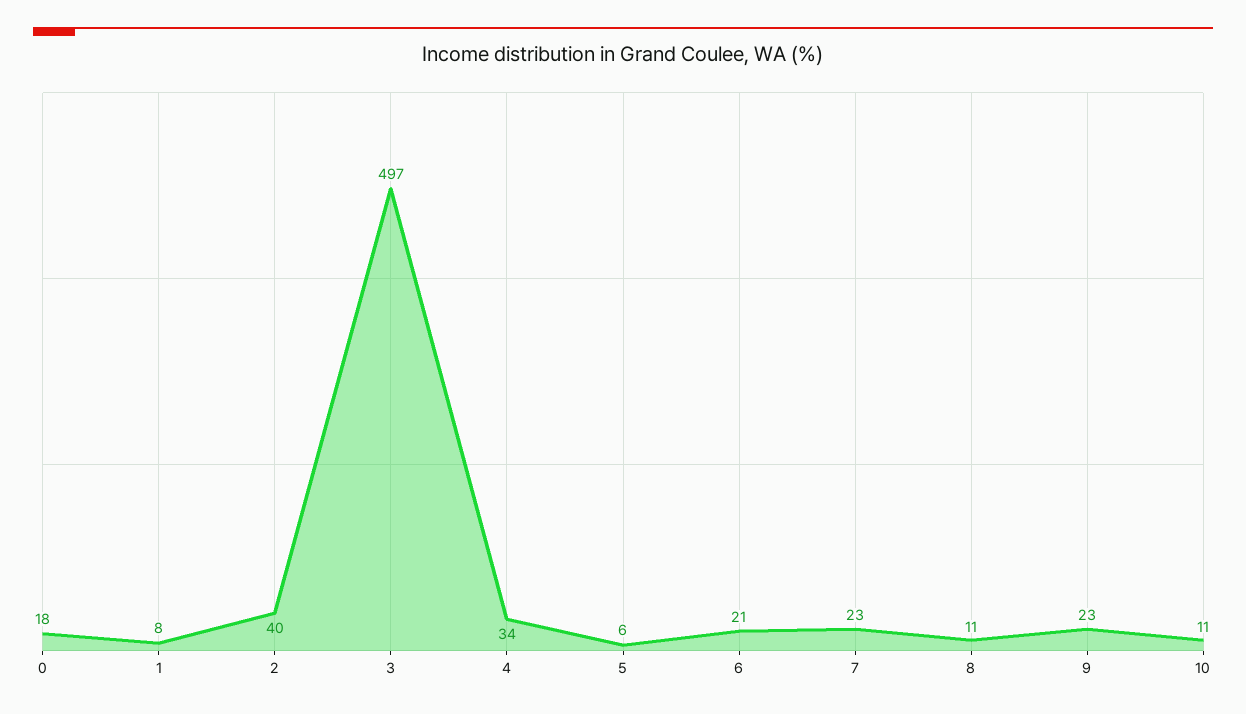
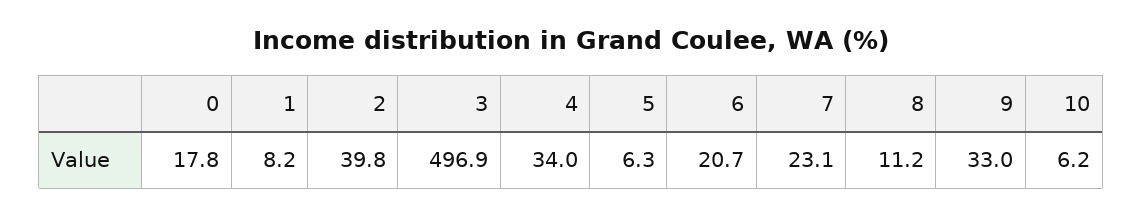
9: 23 -> 33
10: 11 -> 6.2

